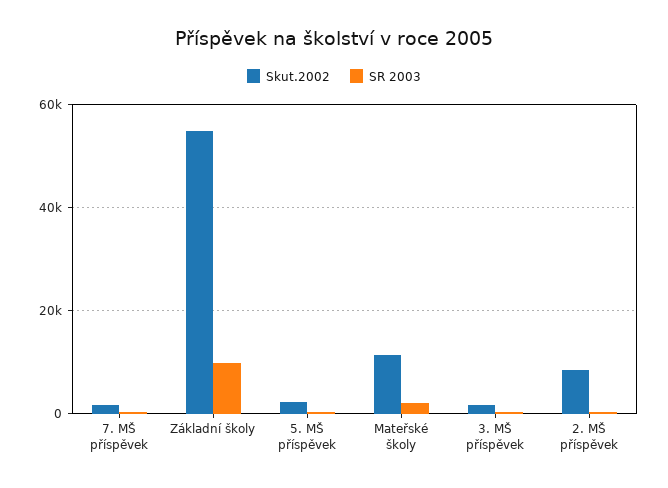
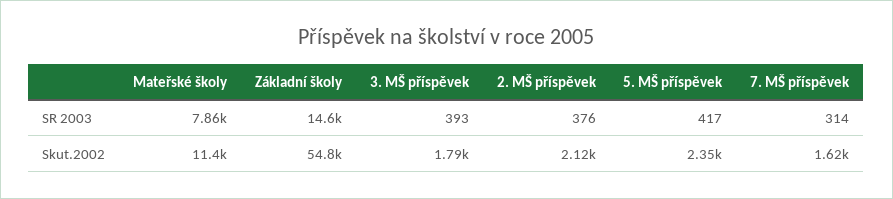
SR 2003, Základní školy: 10000 -> 14600
SR 2003, Mateřské školy: 2000 -> 7860
Skut.2002, 2. MŠ příspěvek: 8000 -> 2120

